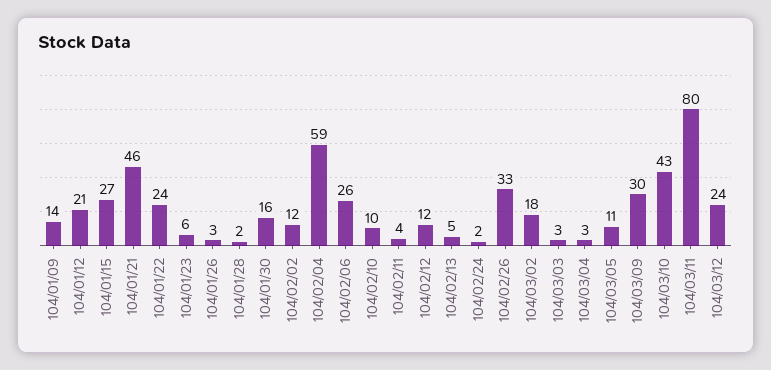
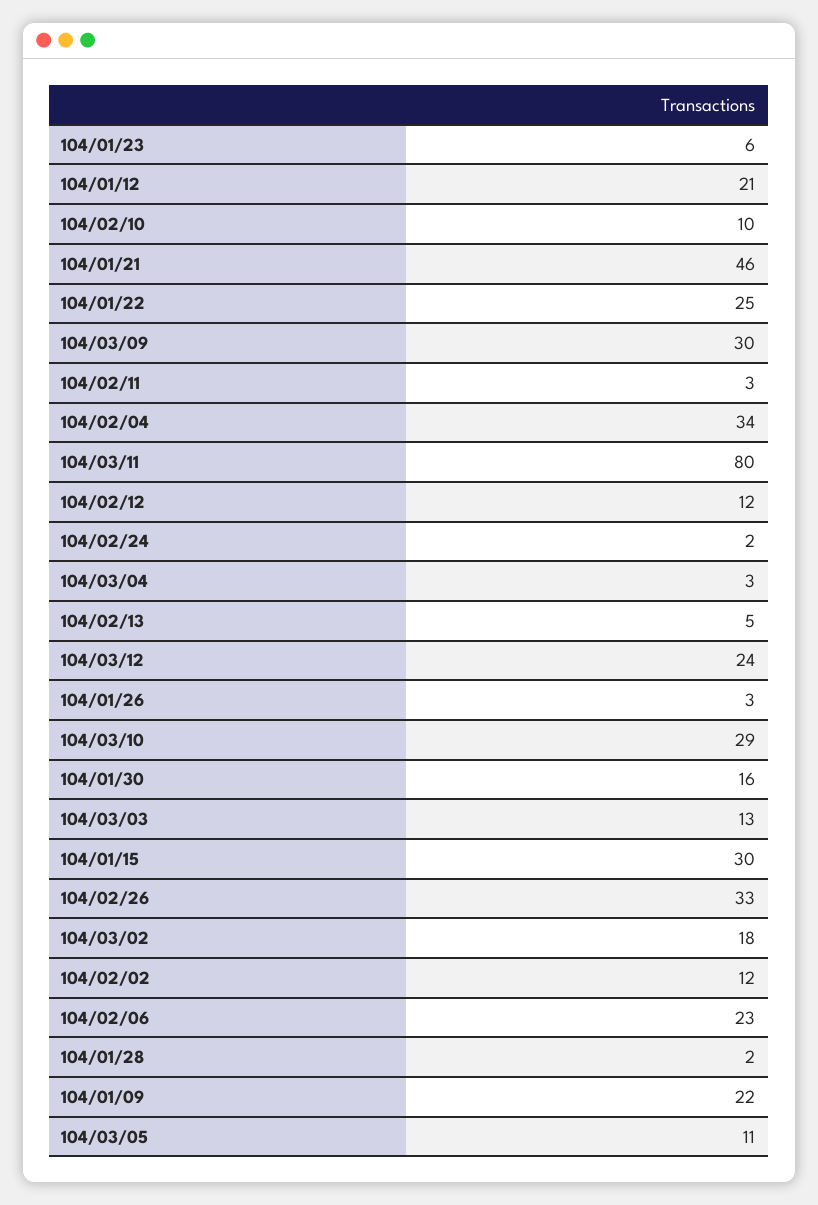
104/01/09: 14 -> 22
104/01/15: 27 -> 30
104/01/22: 24 -> 25
104/02/04: 59 -> 34
104/02/06: 26 -> 23
104/02/11: 4 -> 3
104/03/03: 3 -> 13
104/03/10: 43 -> 29

